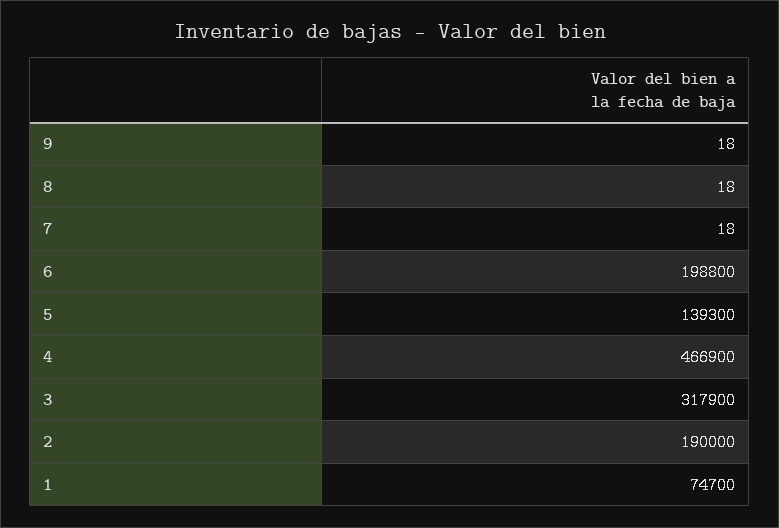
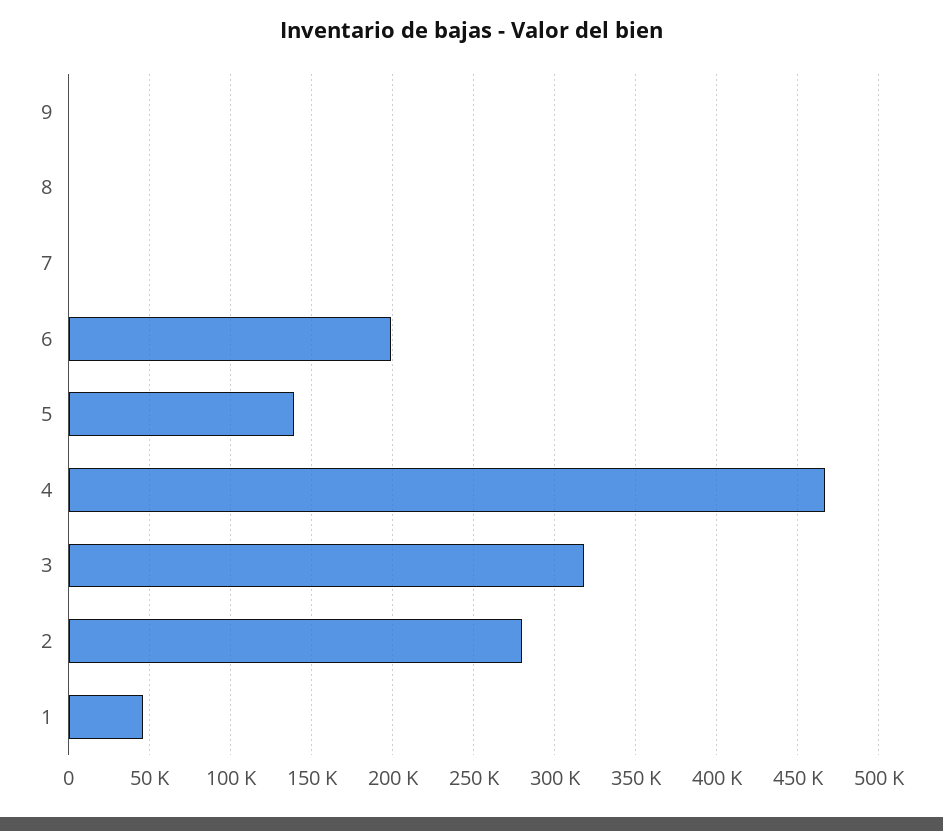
2: 190000 -> 280000
1: 74700 -> 45000

